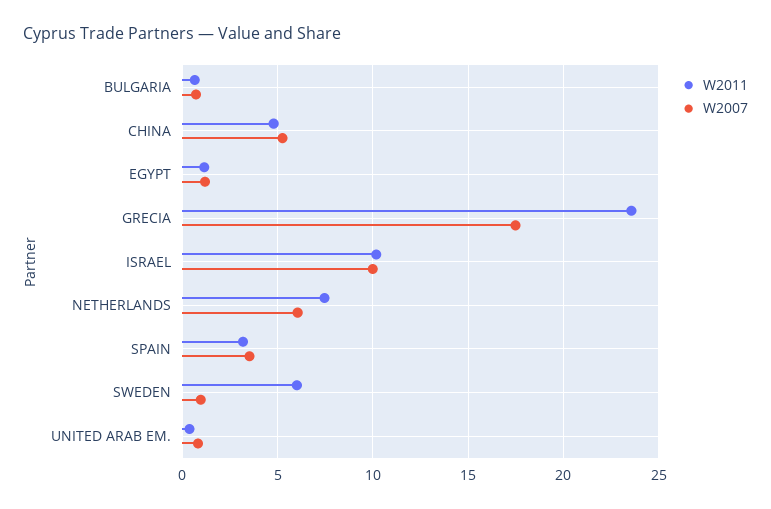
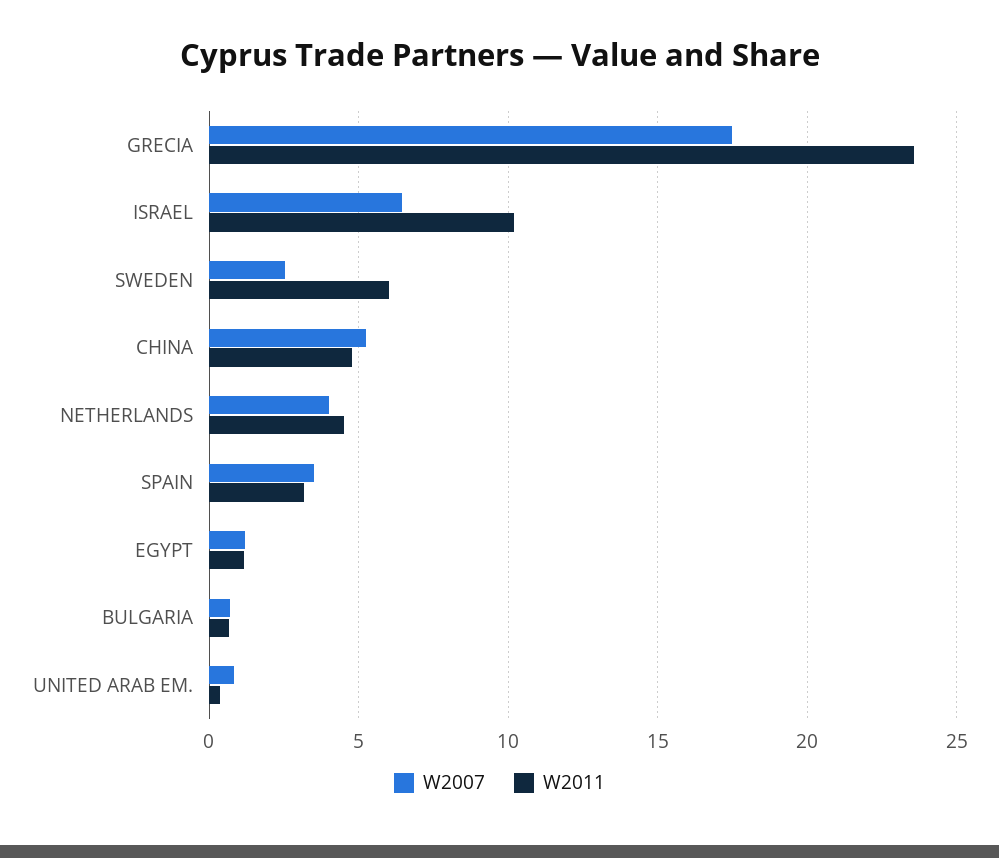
W2007, ISRAEL: 10 -> 6.5
W2011, NETHERLANDS: 7.5 -> 4.5
W2007, NETHERLANDS: 6 -> 4
W2007, SWEDEN: 1 -> 2.5

